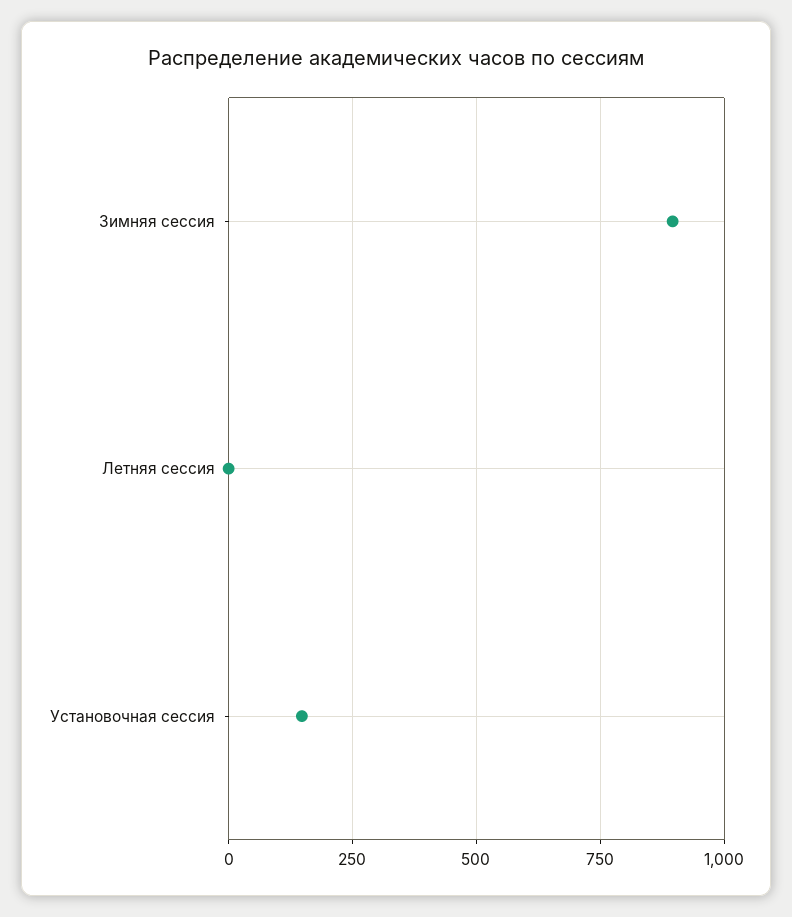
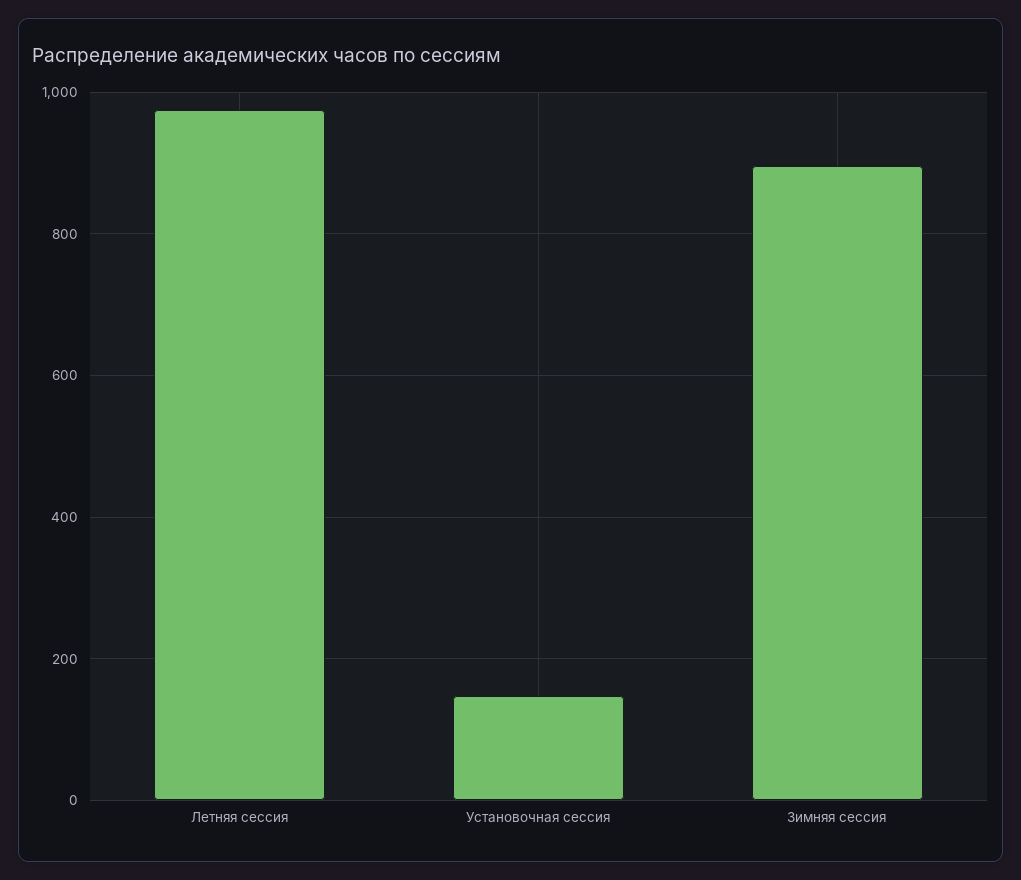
Летняя сессия: 0 -> 980

